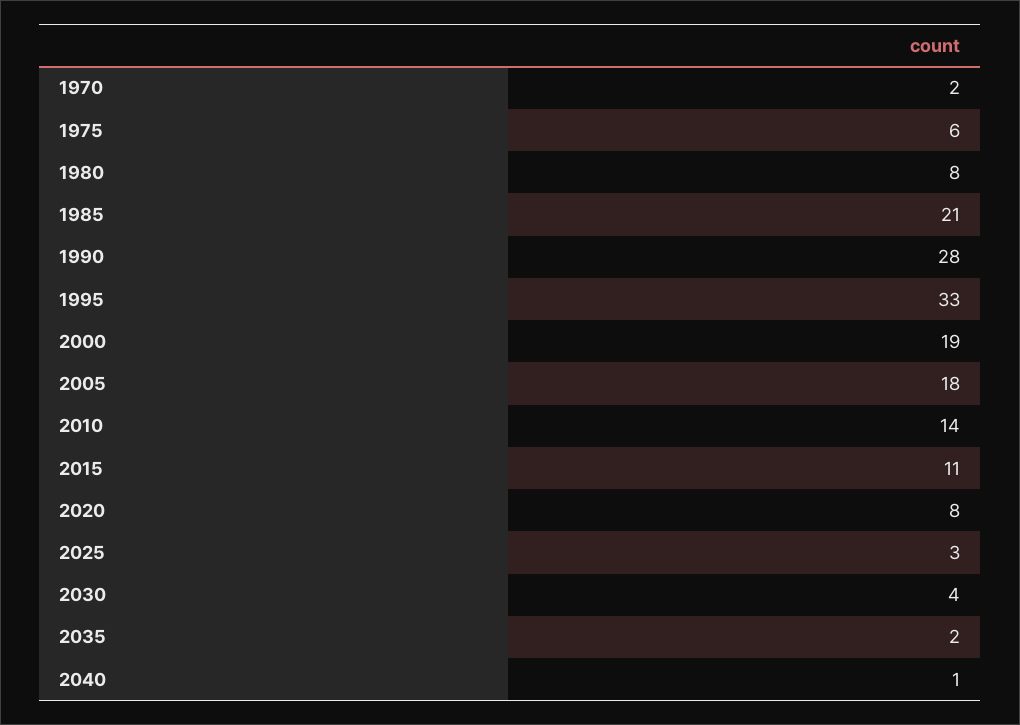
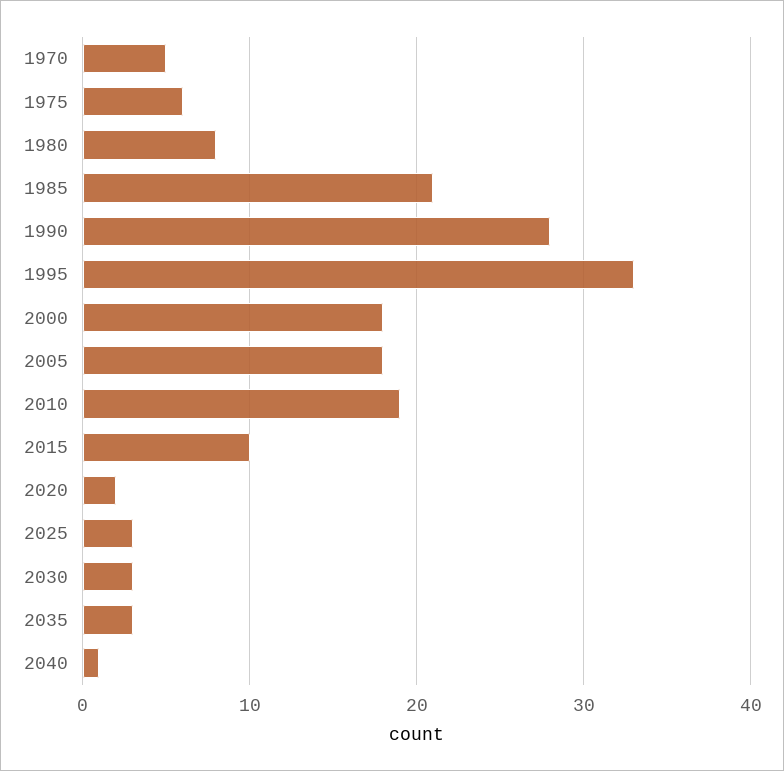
1970: 2 -> 5
2000: 19 -> 18
2010: 14 -> 19
2015: 11 -> 10
2020: 8 -> 2
2030: 4 -> 3
2035: 2 -> 3

